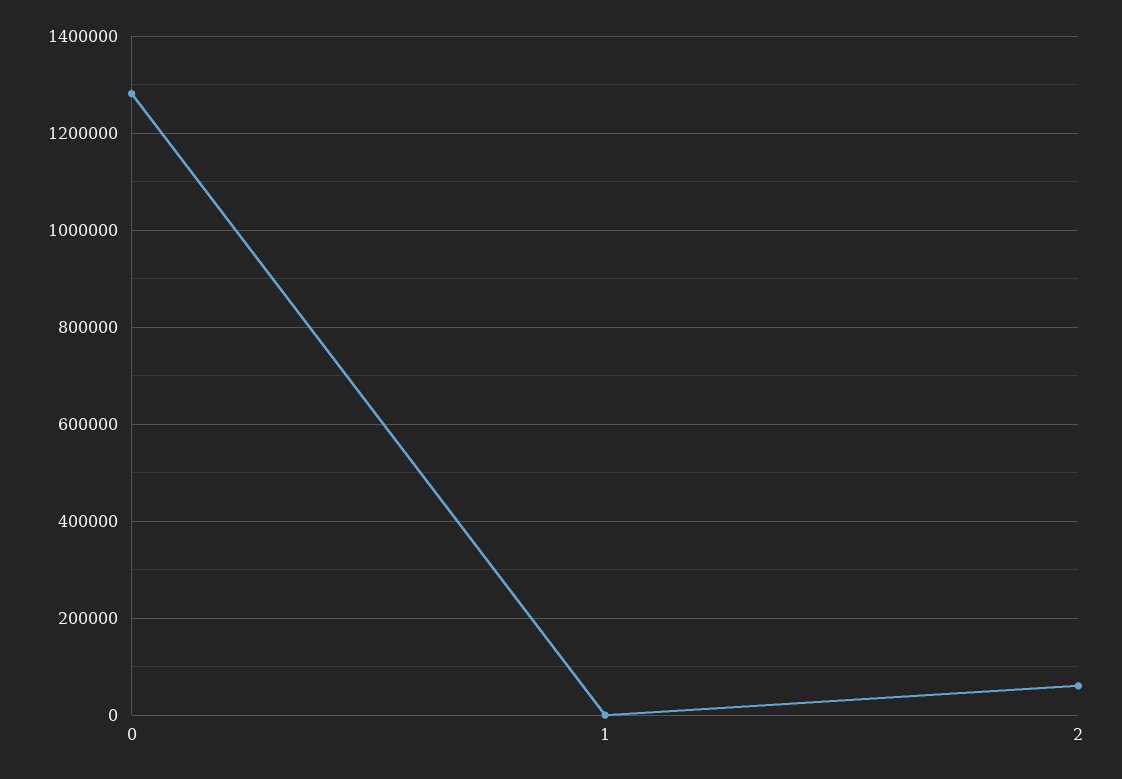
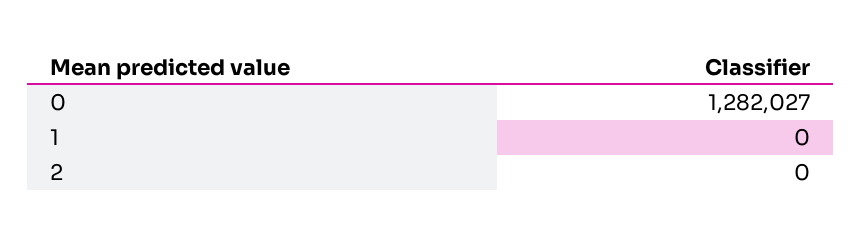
2: 60000 -> 0

